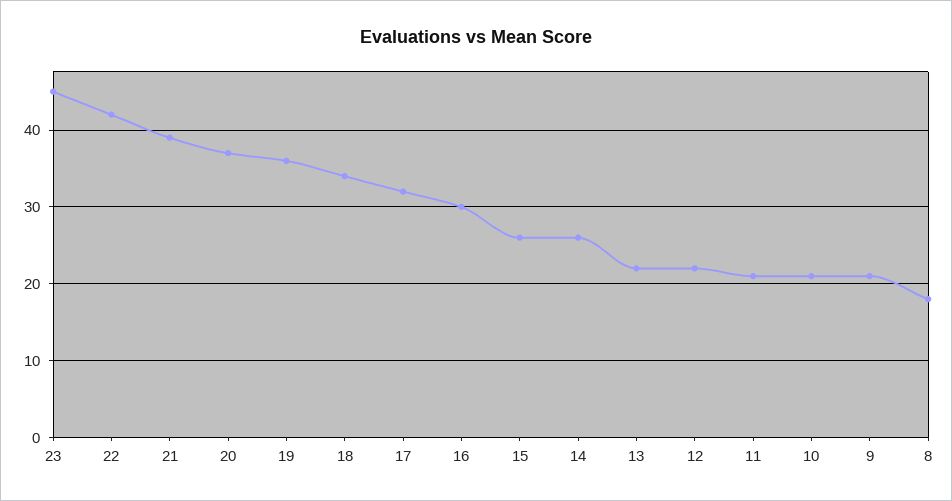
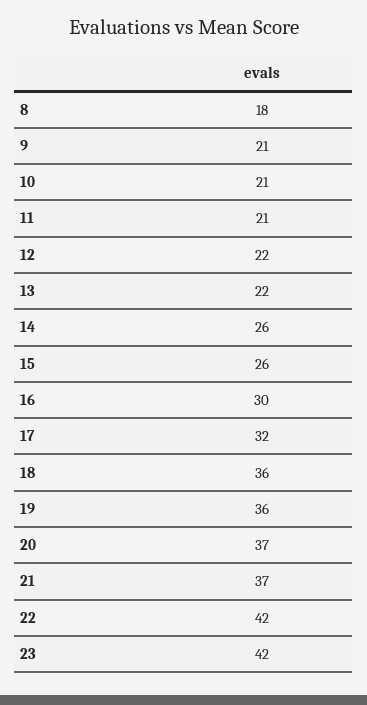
23: 45 -> 42
21: 39 -> 37
18: 34 -> 36

